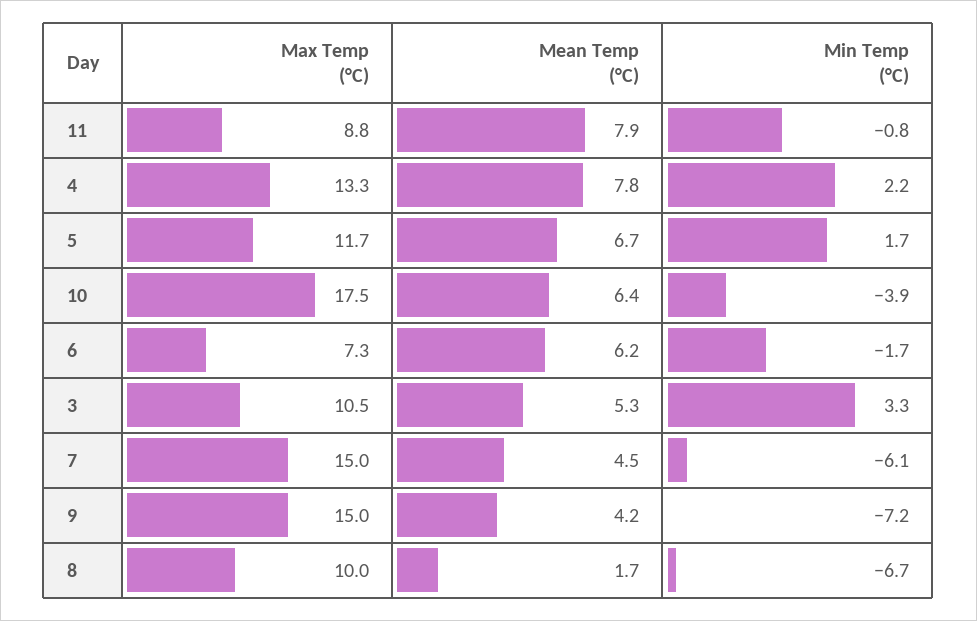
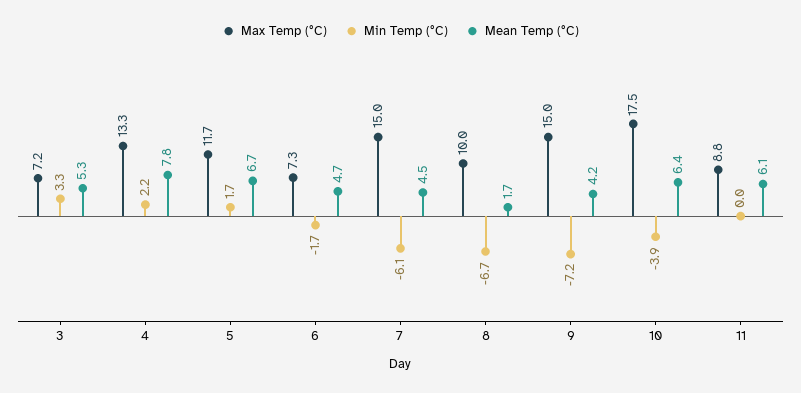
Mean Temp (°C), 11: 7.9 -> 6.1
Min Temp (°C), 11: -0.8 -> 0
Mean Temp (°C), 6: 6.2 -> 4.7
Max Temp (°C), 3: 10.5 -> 7.2

